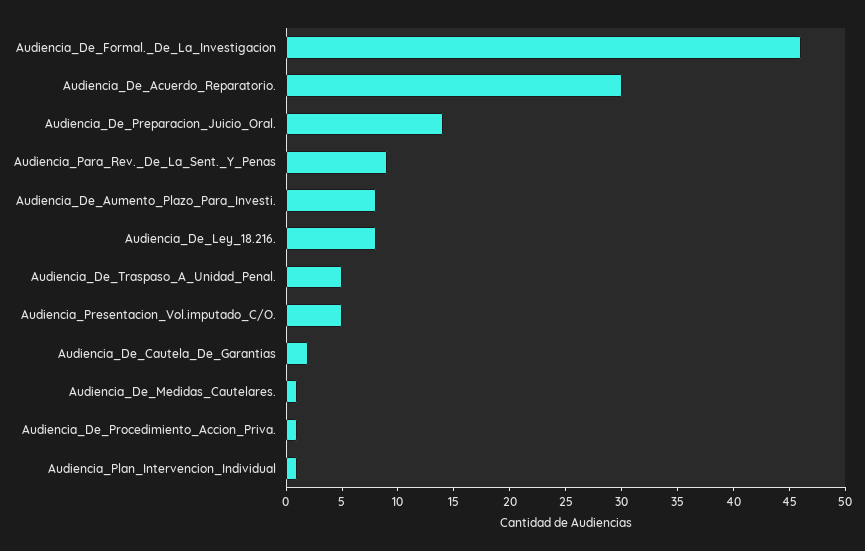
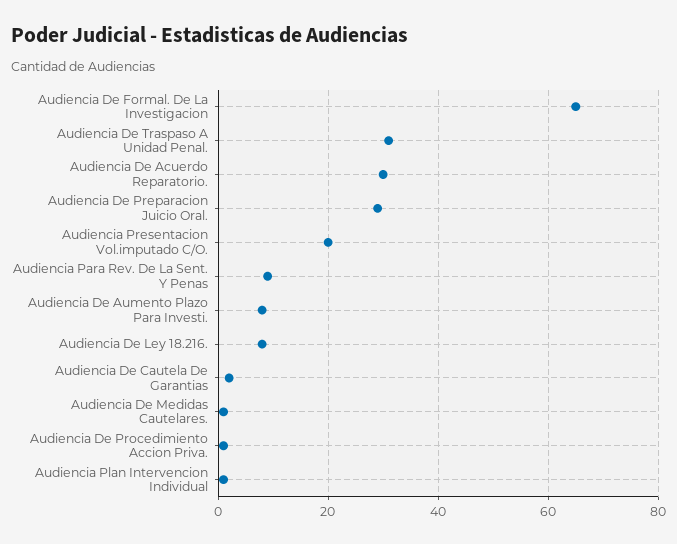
Audiencia_De_Formal._De_La_Investigacion: 46 -> 65
Audiencia_De_Preparacion_Juicio_Oral.: 14 -> 30
Audiencia_De_Traspaso_A_Unidad_Penal.: 5 -> 30
Audiencia_Presentacion_Vol.imputado_C/O.: 5 -> 20

